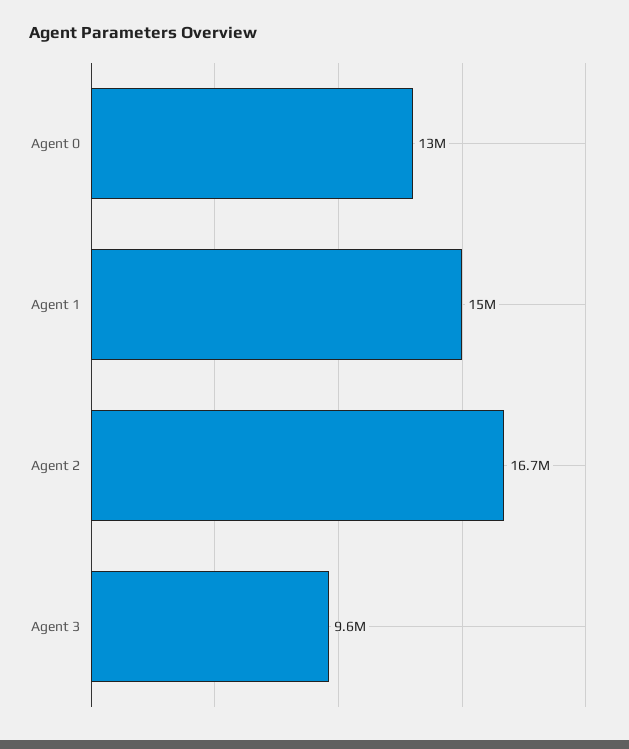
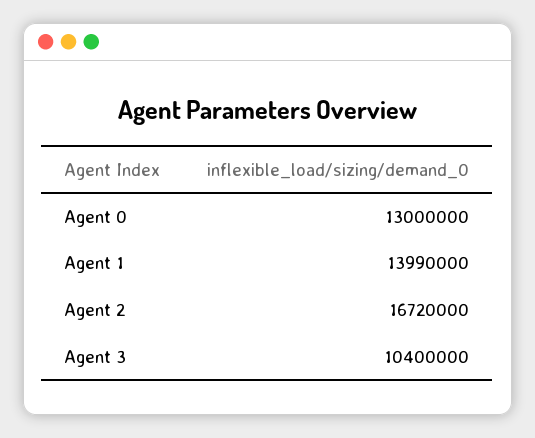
Agent 1: 15000000 -> 13990000
Agent 3: 9600000 -> 10400000

